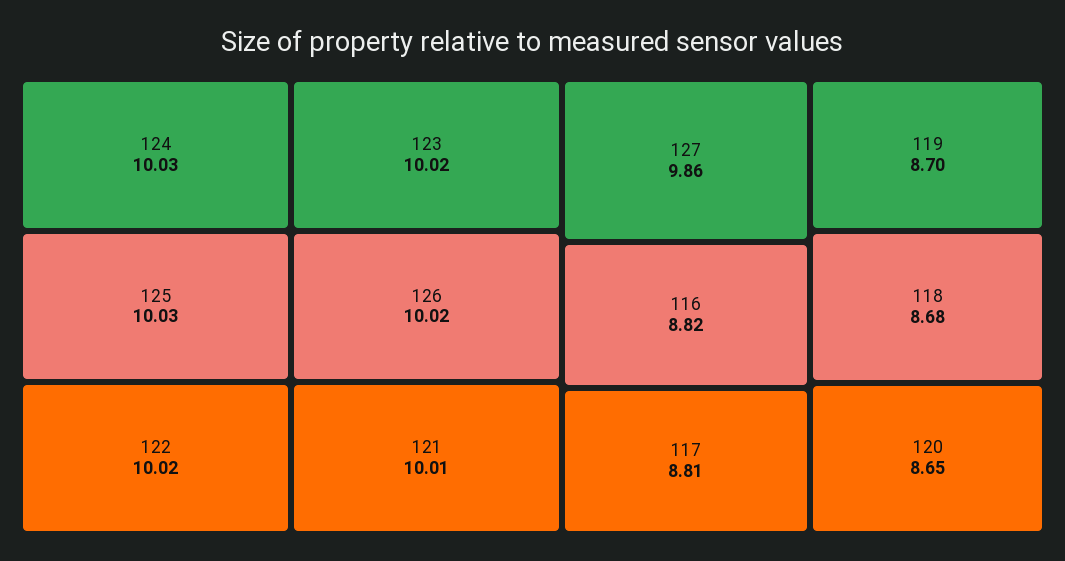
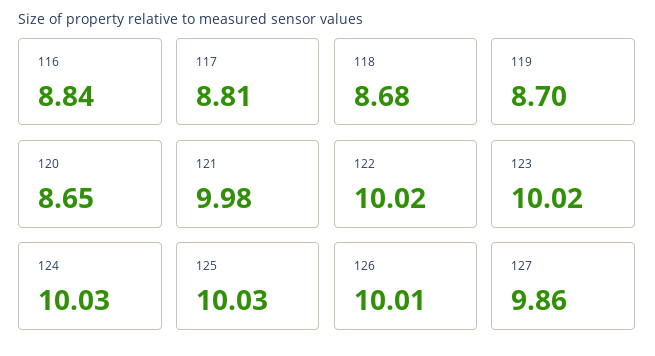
126: 10.02 -> 10.01
121: 10.01 -> 9.98
116: 8.82 -> 8.84

